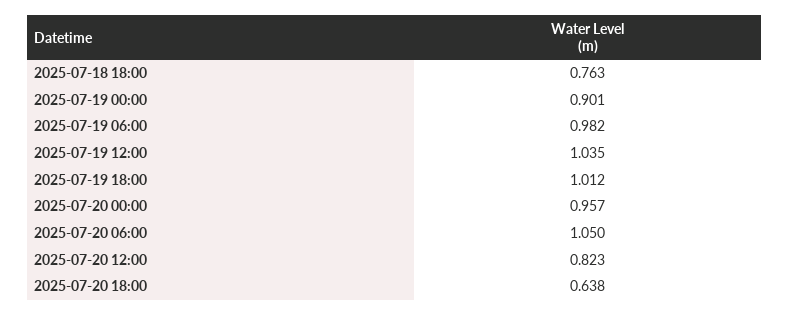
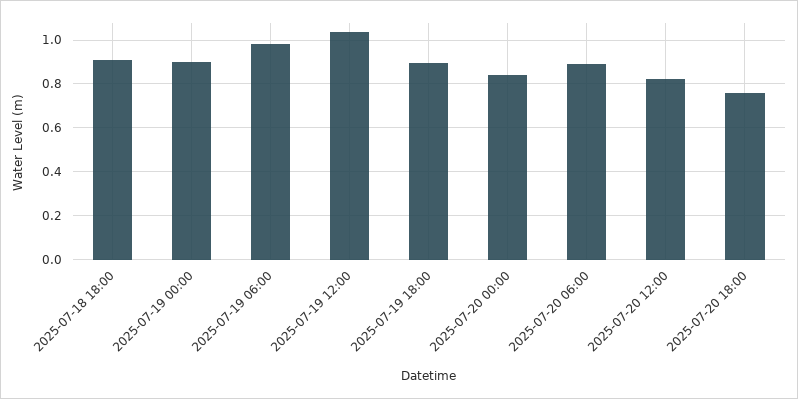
2025-07-18 18:00: 0.763 -> 0.9
2025-07-19 18:00: 1.012 -> 0.9
2025-07-20 00:00: 0.957 -> 0.85
2025-07-20 06:00: 1.05 -> 0.9
2025-07-20 18:00: 0.638 -> 0.75

